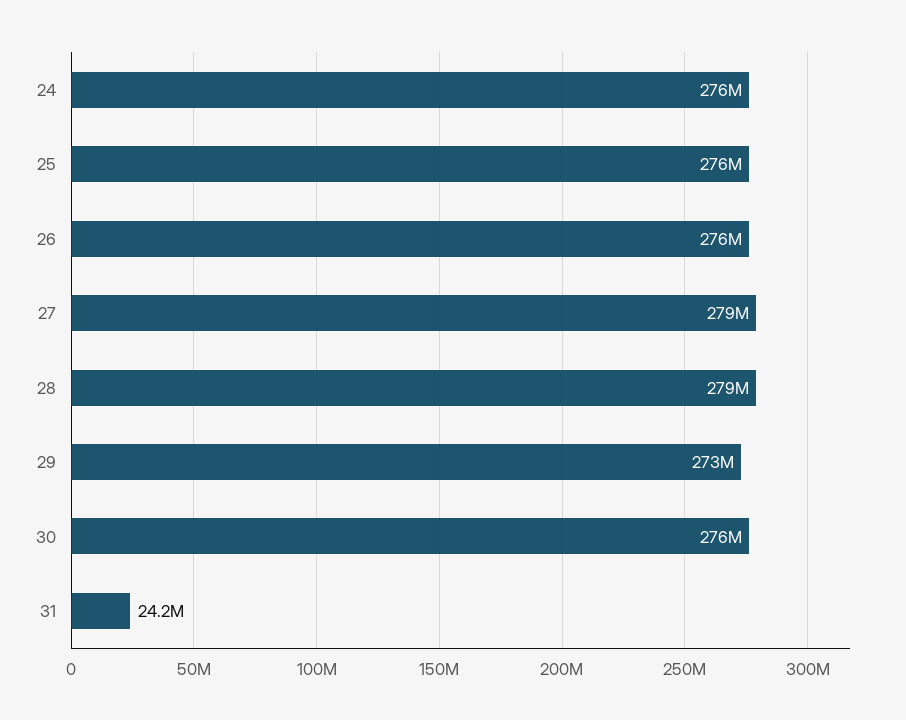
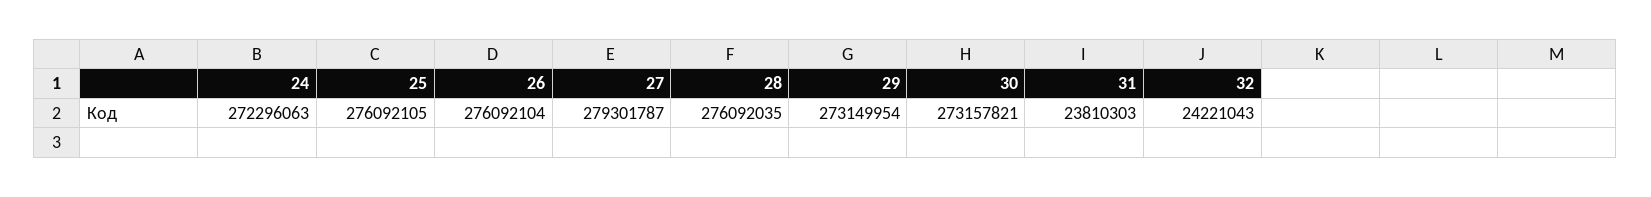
24: 276000000 -> 272296063
28: 279000000 -> 276092035
30: 276000000 -> 273157821
31: 24200000 -> 23810303
32: none -> 24221043

